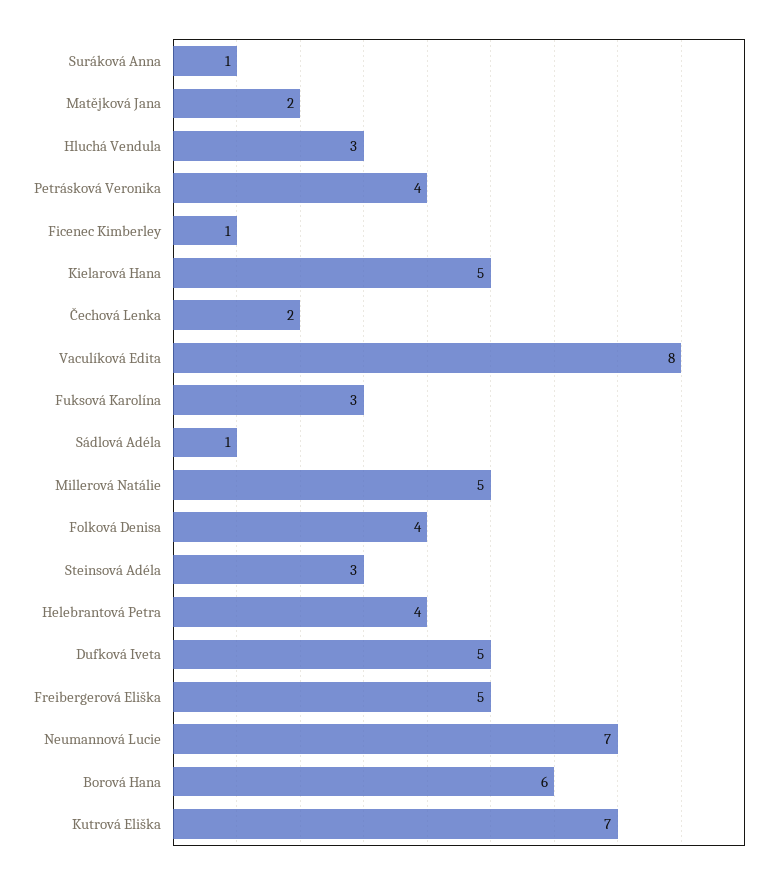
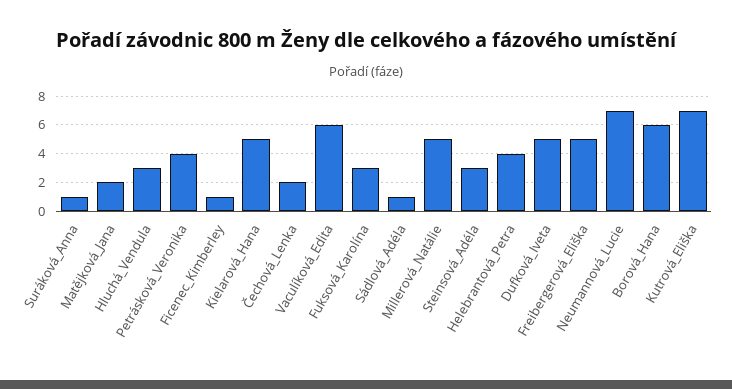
Vaculíková Edita: 8 -> 6
Folková Denisa: 4 -> none

